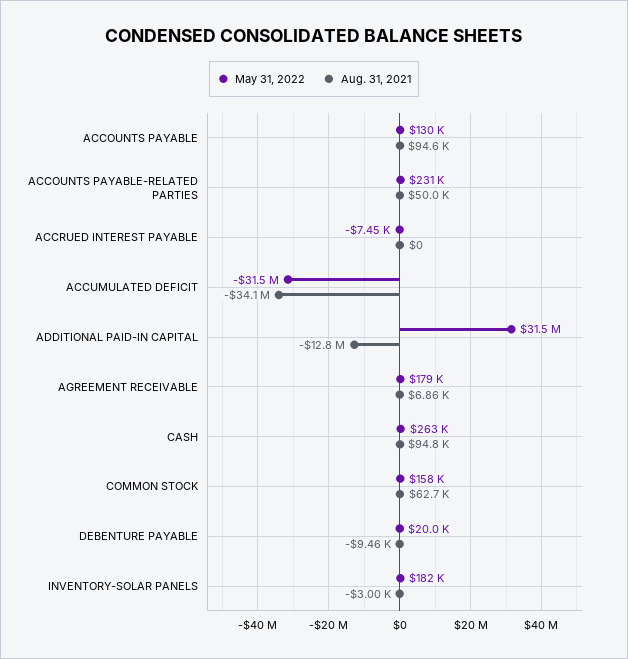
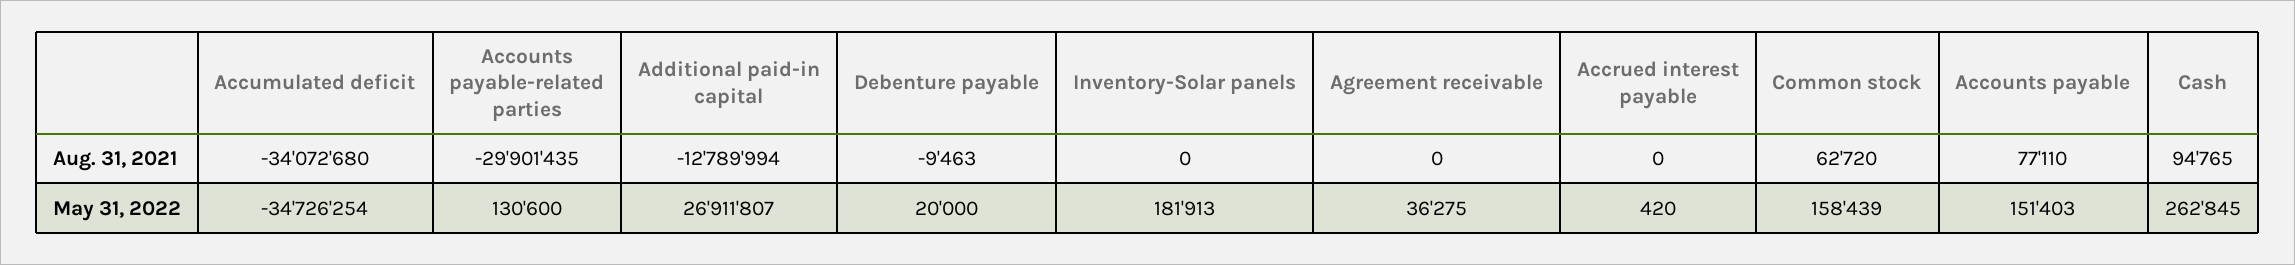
May 31, 2022, ACCOUNTS PAYABLE: 130000 -> 151403
Aug. 31, 2021, ACCOUNTS PAYABLE: 94600 -> 77110
May 31, 2022, ACCOUNTS PAYABLE-RELATED PARTIES: 231000 -> 130600
Aug. 31, 2021, ACCOUNTS PAYABLE-RELATED PARTIES: 50000 -> -29901435
May 31, 2022, ACCRUED INTEREST PAYABLE: -7450 -> 420
May 31, 2022, ACCUMULATED DEFICIT: -31500000 -> -34726254
May 31, 2022, ADDITIONAL PAID-IN CAPITAL: 31500000 -> 26911807
May 31, 2022, AGREEMENT RECEIVABLE: 179000 -> 36275
Aug. 31, 2021, AGREEMENT RECEIVABLE: 6860 -> 0
Aug. 31, 2021, INVENTORY-SOLAR PANELS: -3000 -> 0

